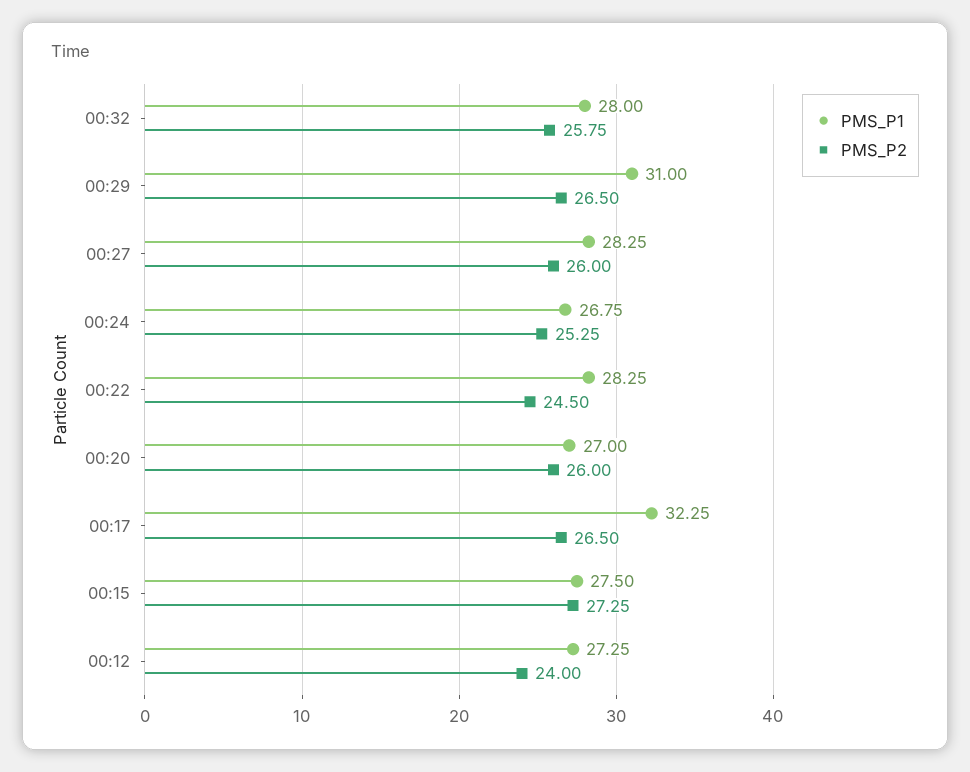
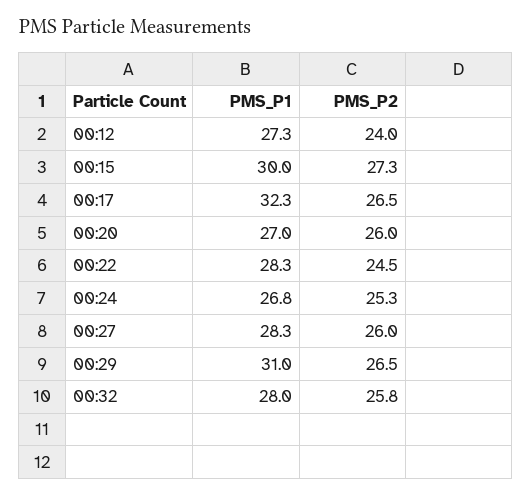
PMS_P1, 00:15: 27.5 -> 30

